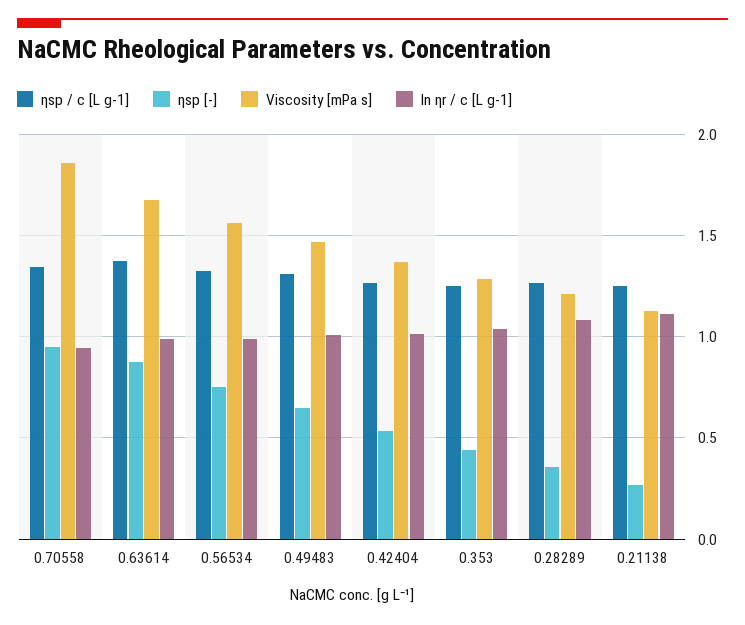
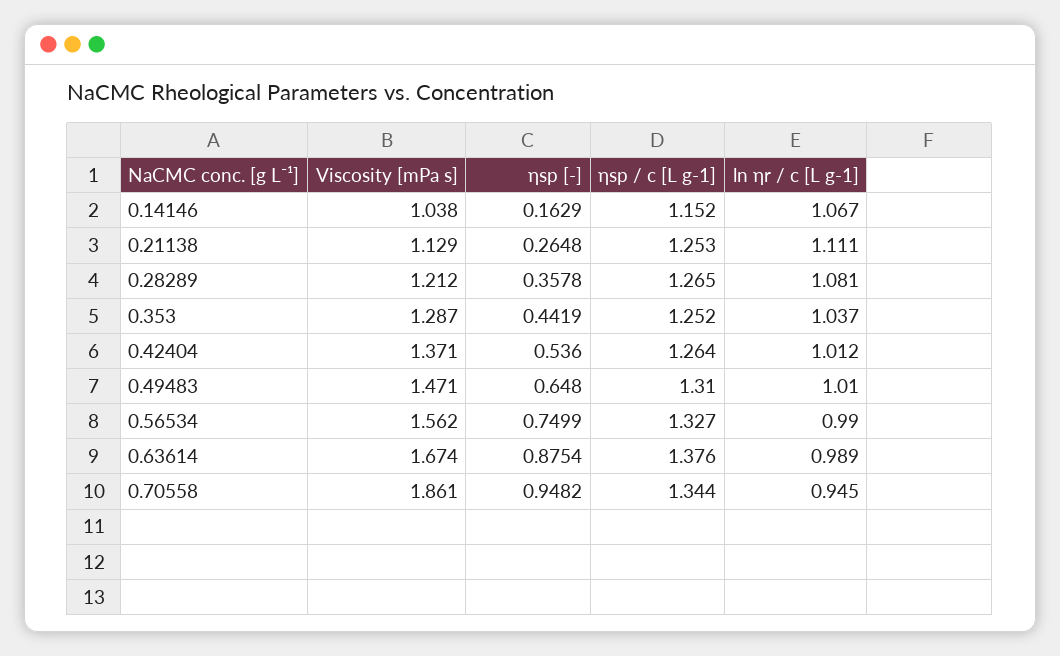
Viscosity [mPa s], 0.14146: none -> 1.038
ηsp [-], 0.14146: none -> 0.1629
ηsp / c [L g-1], 0.14146: none -> 1.152
ln ηr / c [L g-1], 0.14146: none -> 1.067

